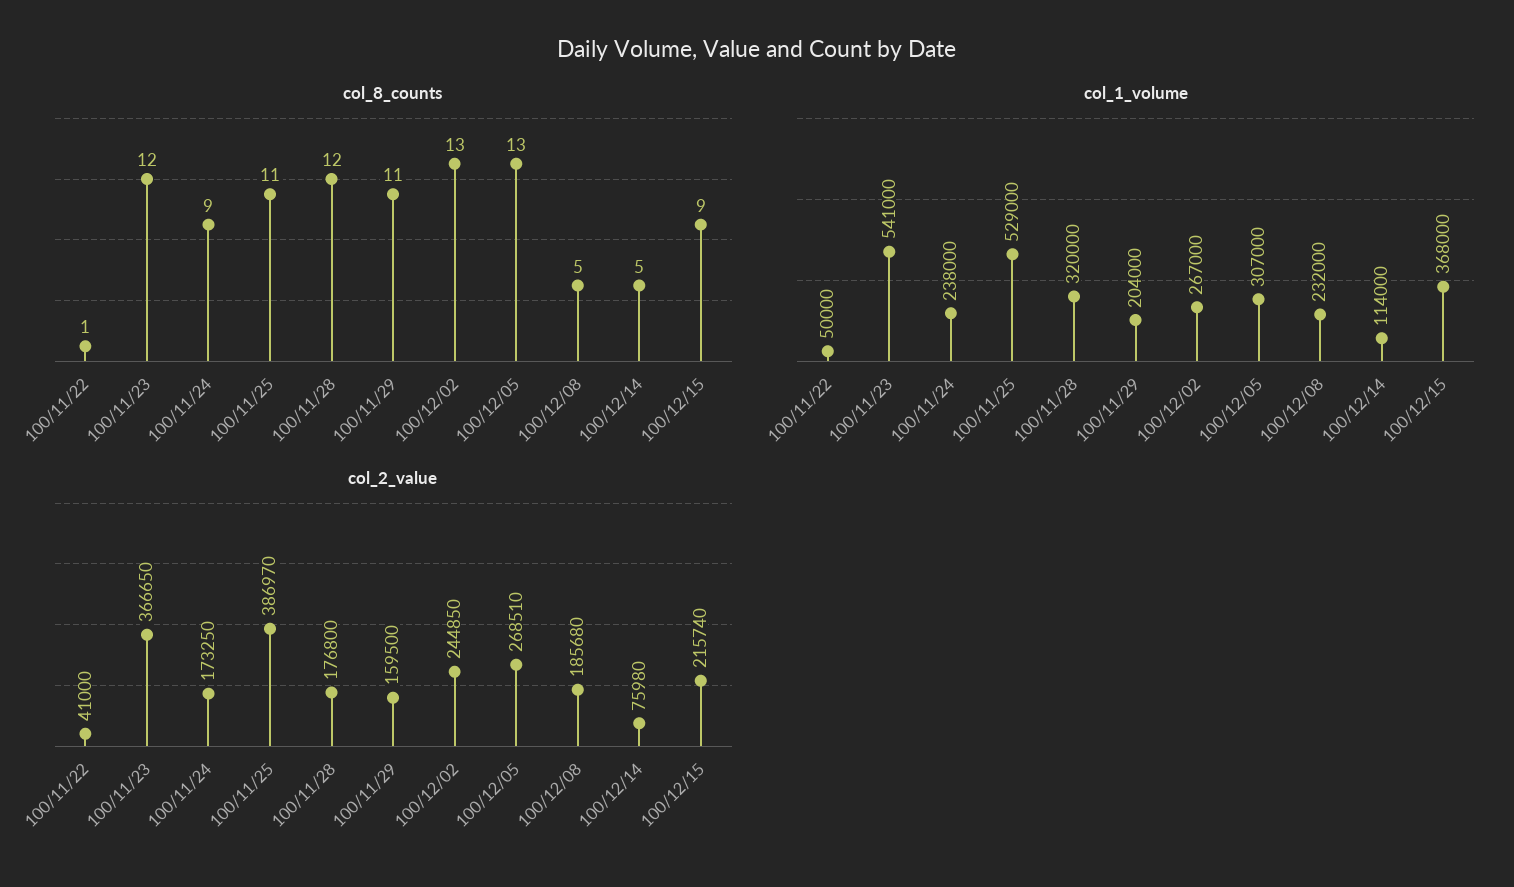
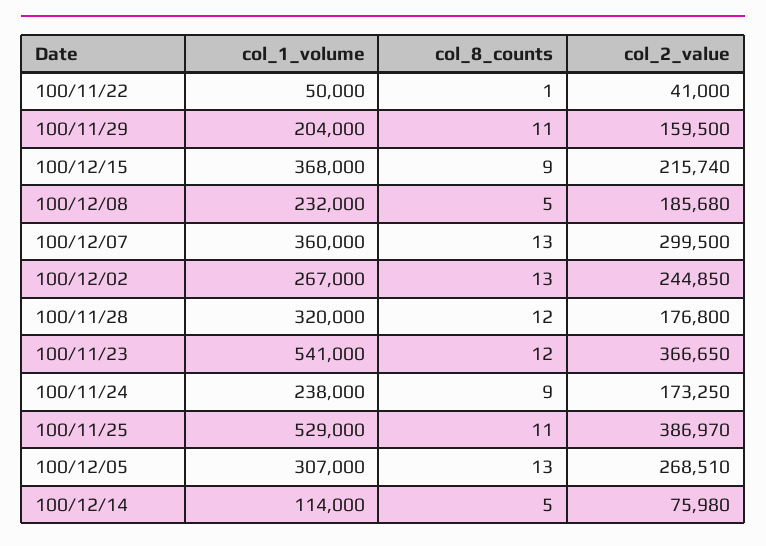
col_1_volume, 100/12/07: none -> 360000
col_8_counts, 100/12/07: none -> 13
col_2_value, 100/12/07: none -> 299500

